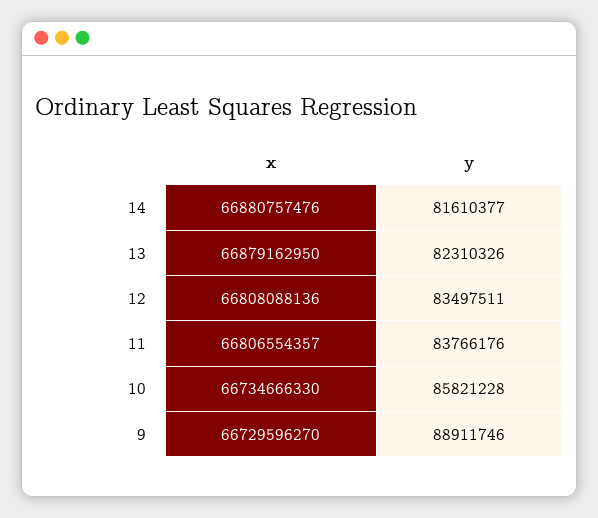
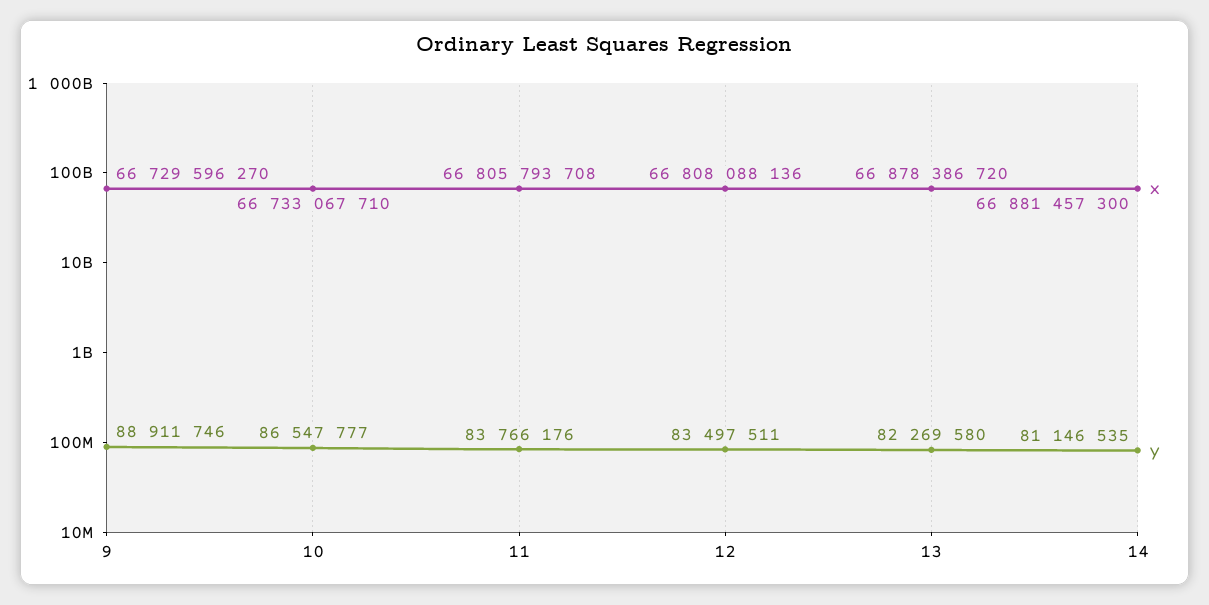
x, 14: 66880757476 -> 66881457300
y, 14: 81610377 -> 81146535
x, 13: 66879162950 -> 66878386720
y, 13: 82310326 -> 82269580
x, 11: 66806554357 -> 66805793708
x, 10: 66734666330 -> 66733067710
y, 10: 85821228 -> 86547777

